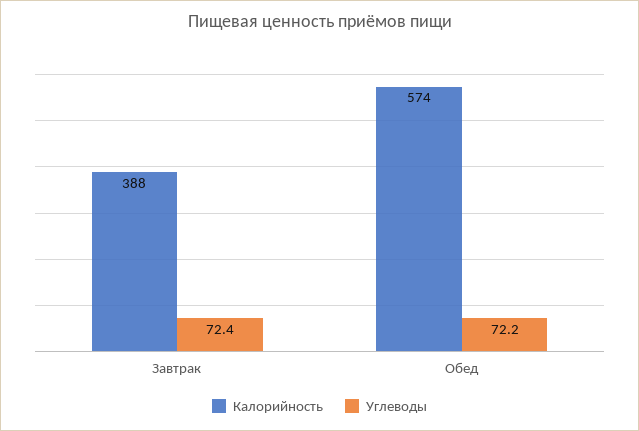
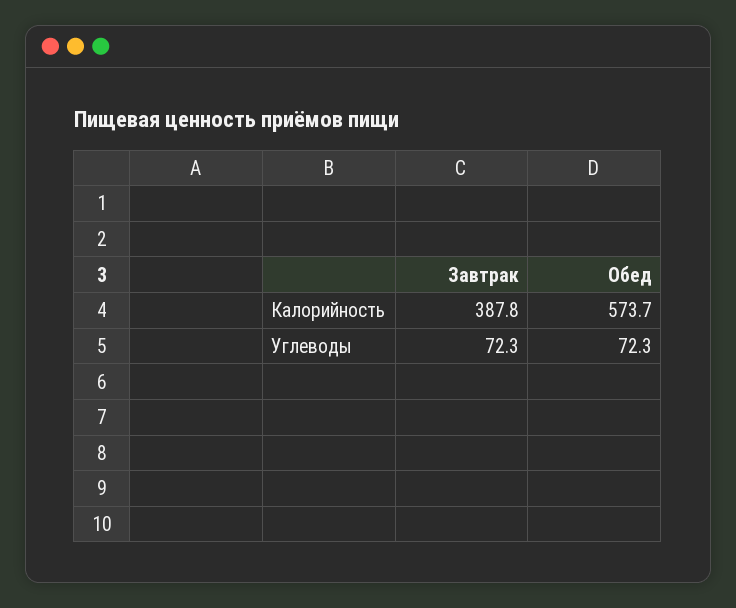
Углеводы, Завтрак: 72.4 -> 72.3
Углеводы, Обед: 72.2 -> 72.3

